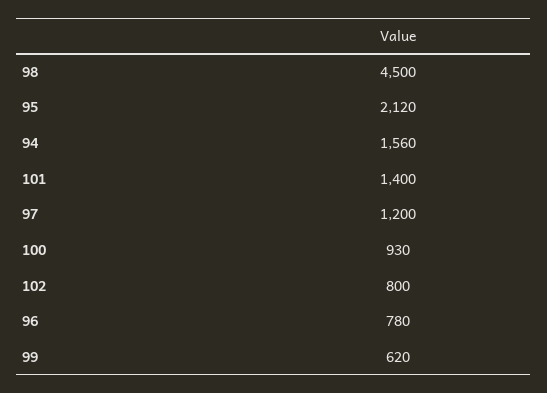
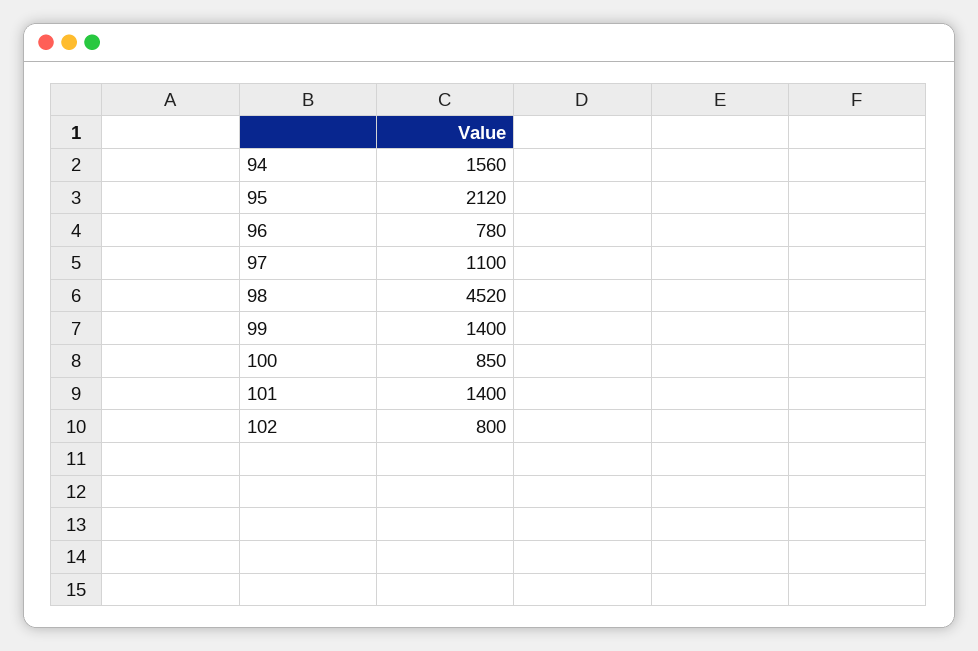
98: 4500 -> 4520
97: 1200 -> 1100
100: 930 -> 850
99: 620 -> 1400

